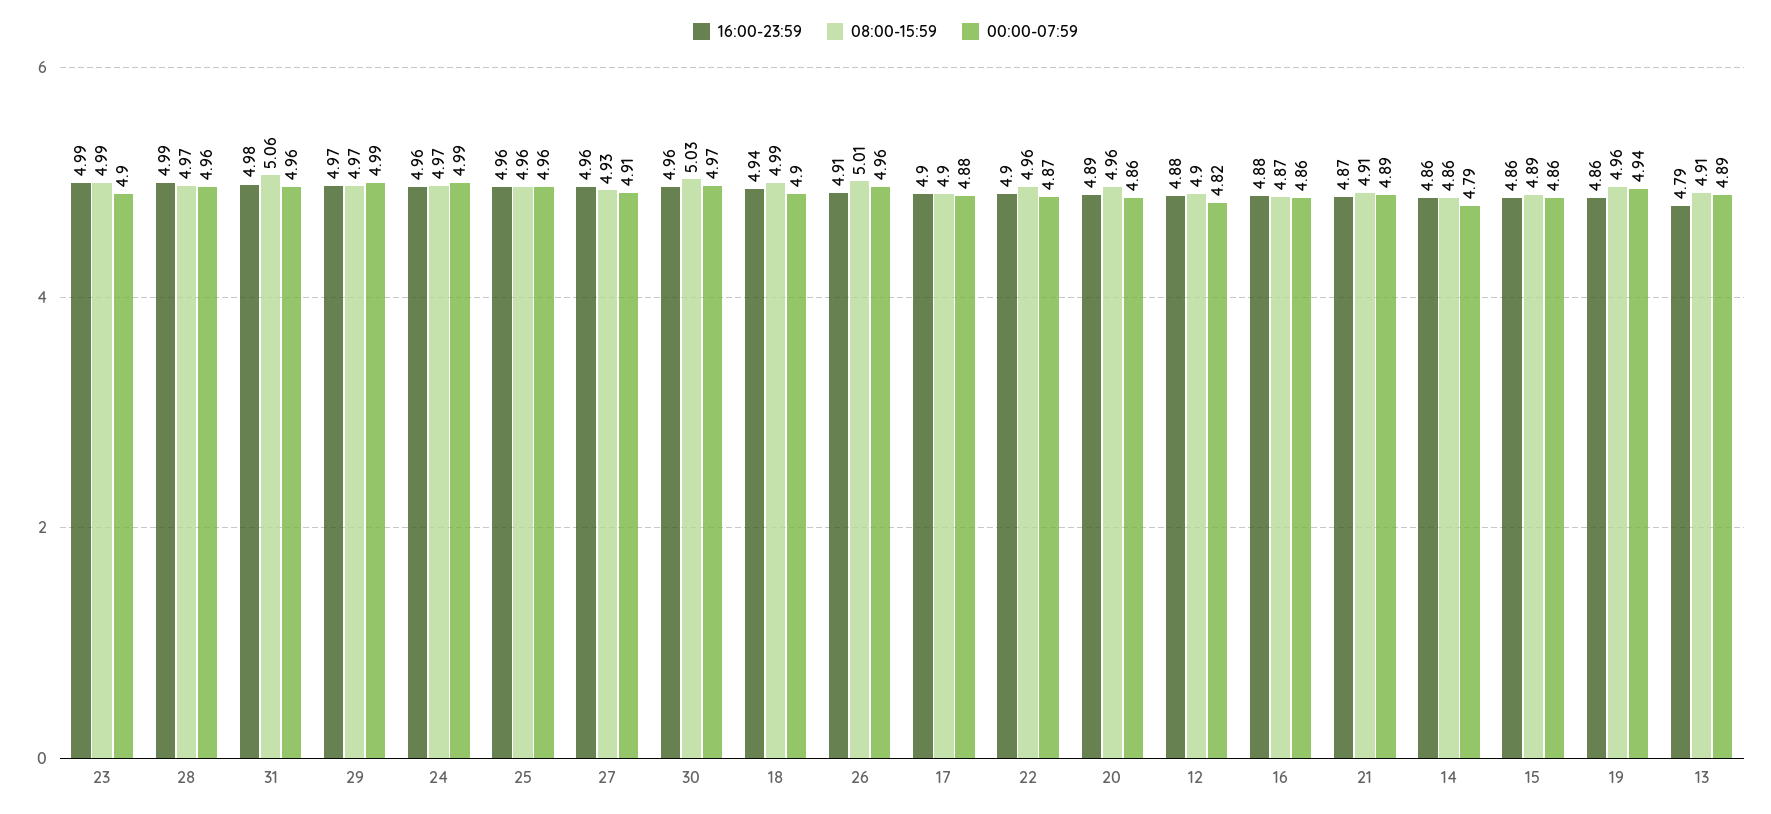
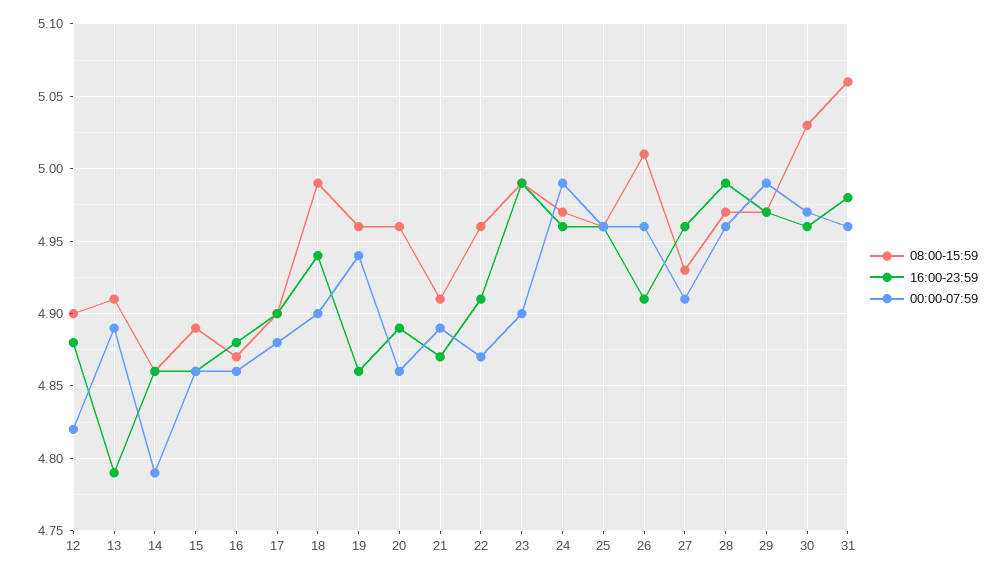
16:00-23:59, 22: 4.9 -> 4.91

